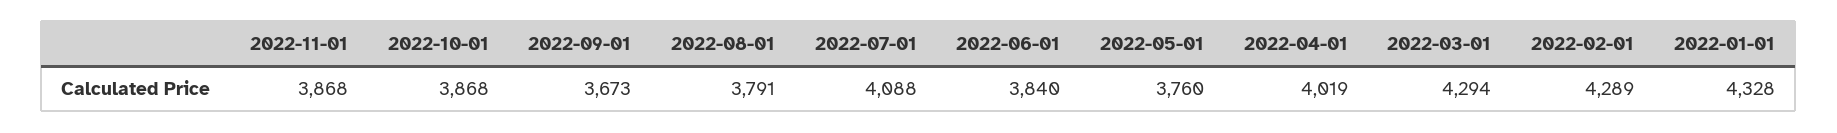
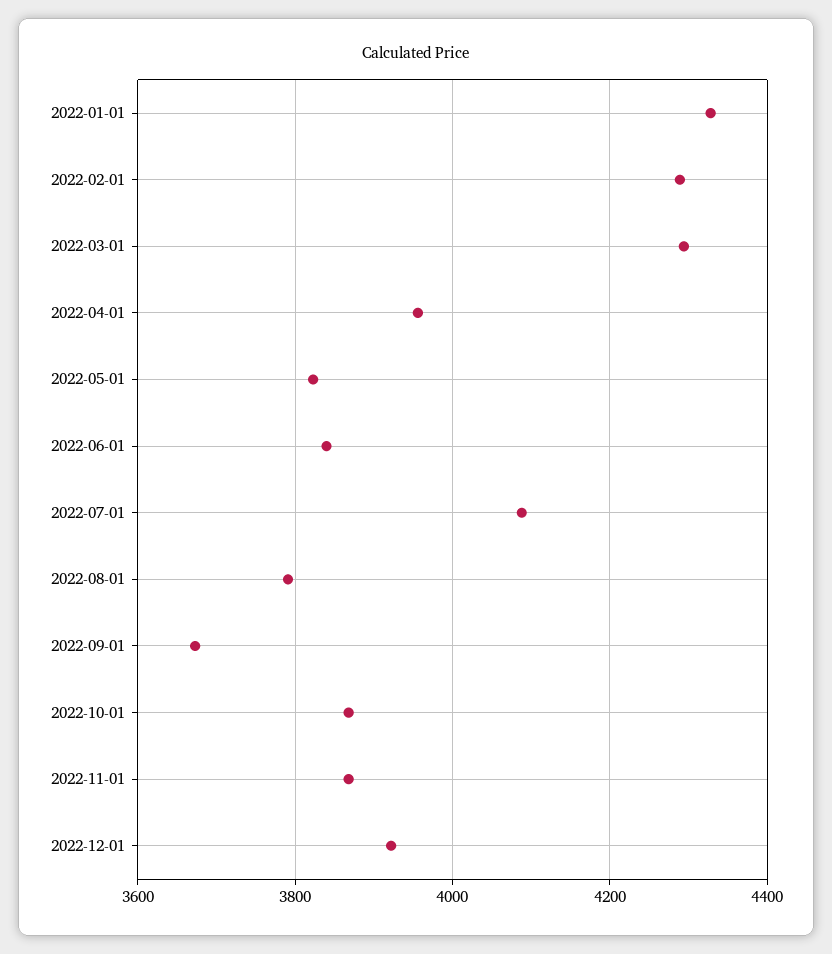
2022-05-01: 3760 -> 3820
2022-04-01: 4019 -> 3960
2022-12-01: none -> 3920

